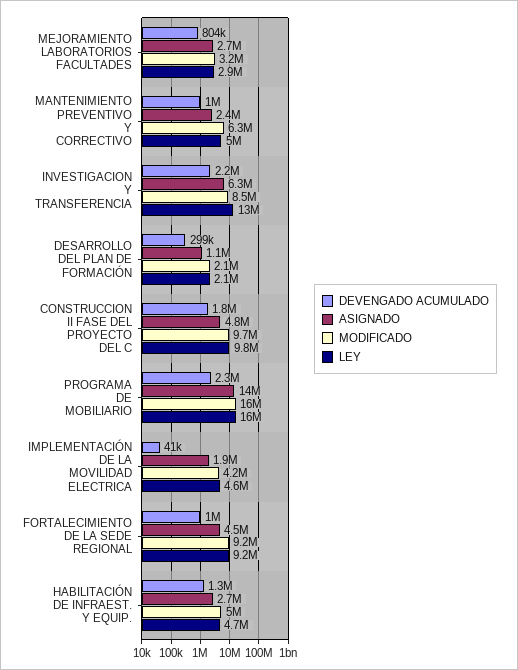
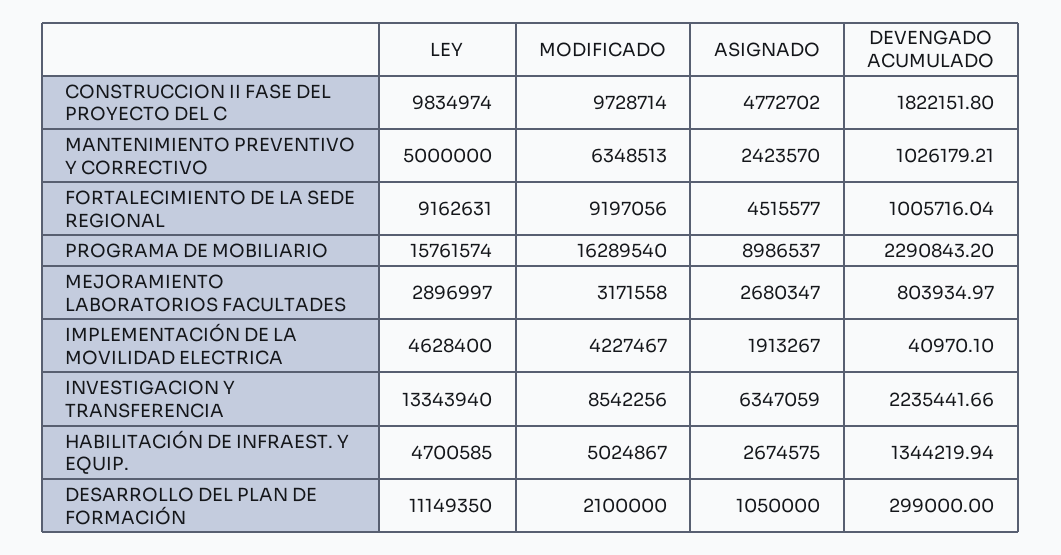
LEY, DESARROLLO DEL PLAN DE FORMACIÓN: 2100000 -> 11149350
ASIGNADO, PROGRAMA DE MOBILIARIO: 14000000 -> 8986537

